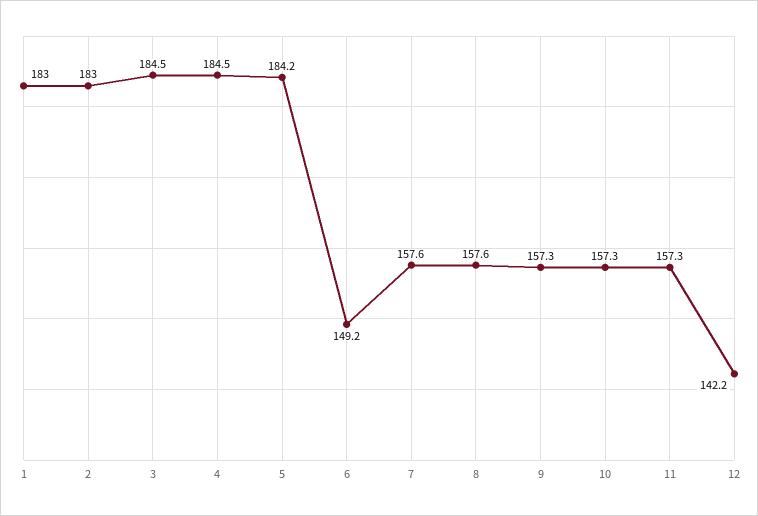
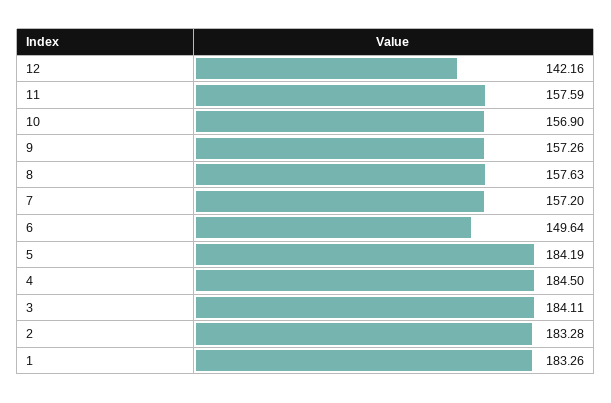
1: 183 -> 183.26
2: 183 -> 183.28
3: 184.5 -> 184.11
6: 149.2 -> 149.64
7: 157.6 -> 157.2
10: 157.3 -> 156.9
11: 157.3 -> 157.59

